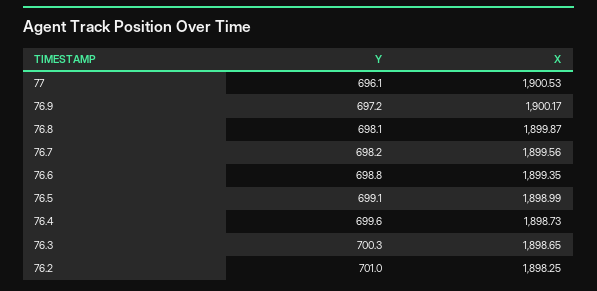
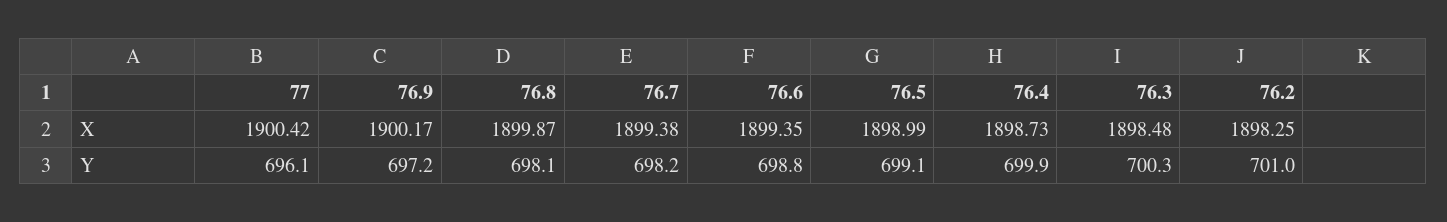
X, 77: 1900.53 -> 1900.42
X, 76.7: 1899.56 -> 1899.38
Y, 76.4: 699.6 -> 699.9
X, 76.3: 1898.65 -> 1898.48

